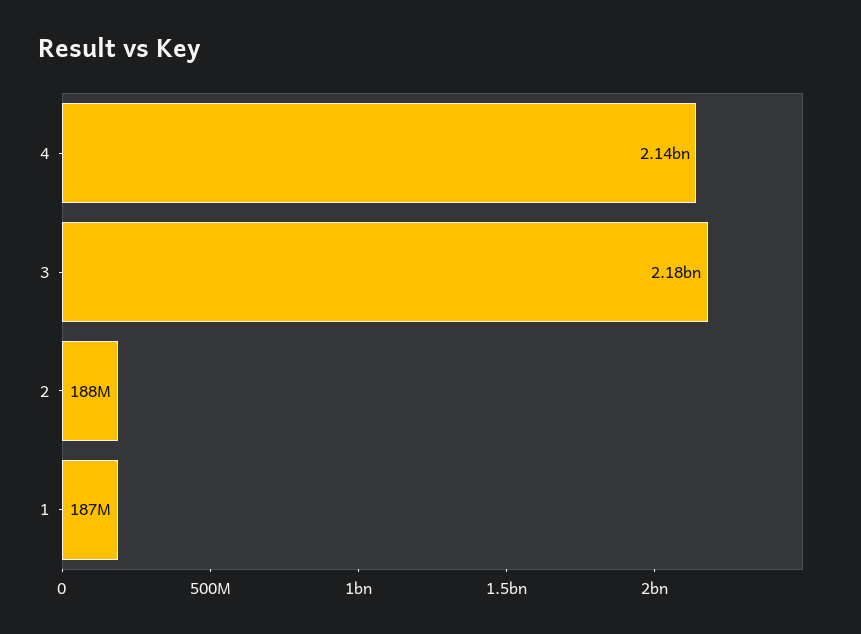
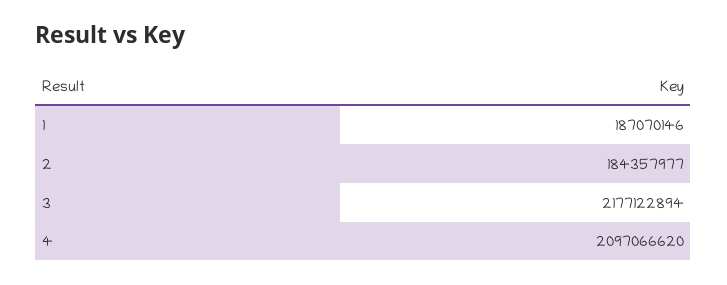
4: 2140000000 -> 2097066620
2: 188000000 -> 184357977

